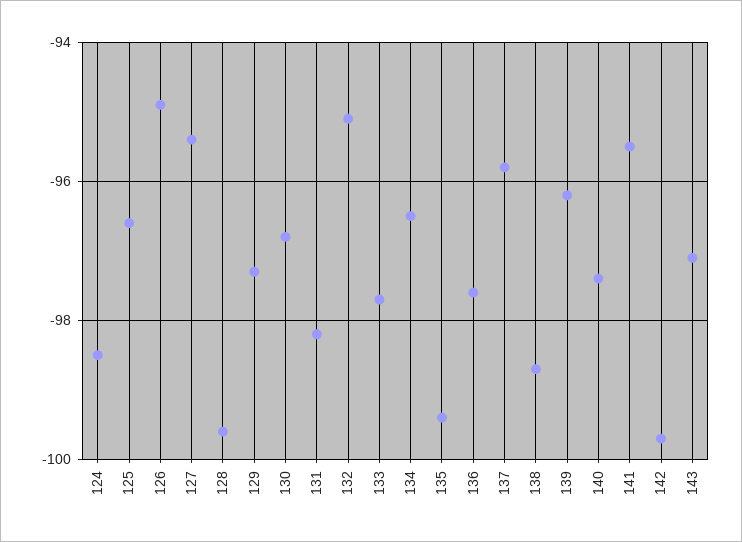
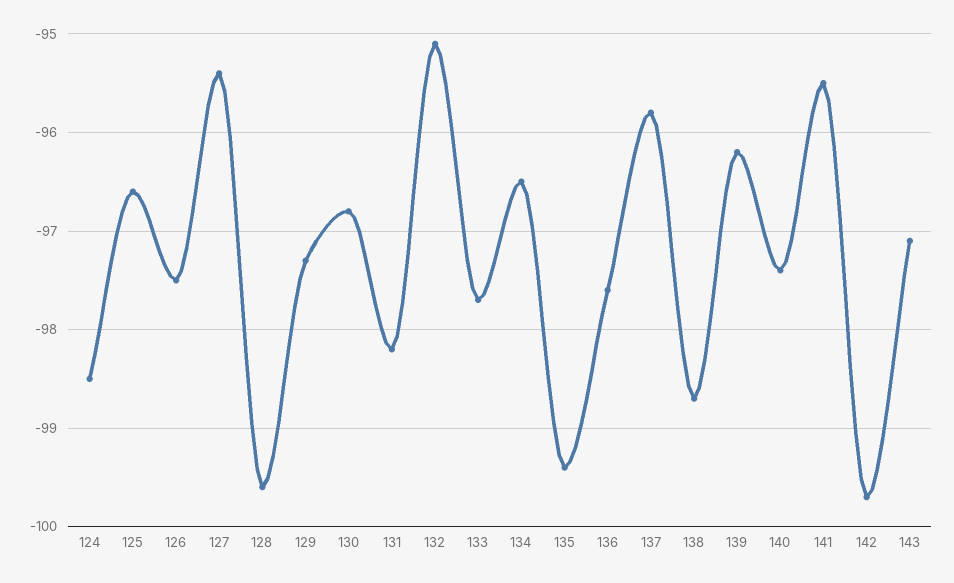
126: -95 -> -97.5

